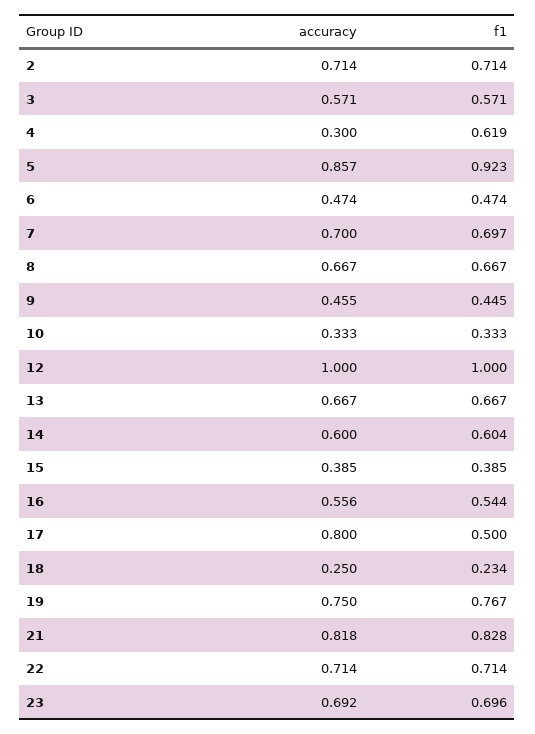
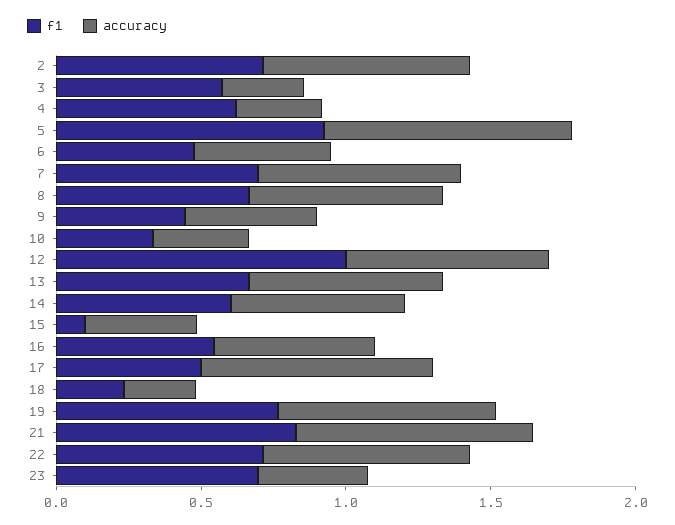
accuracy, 3: 0.571 -> 0.3
accuracy, 12: 1 -> 0.7
f1, 15: 0.385 -> 0.1
accuracy, 23: 0.692 -> 0.4

